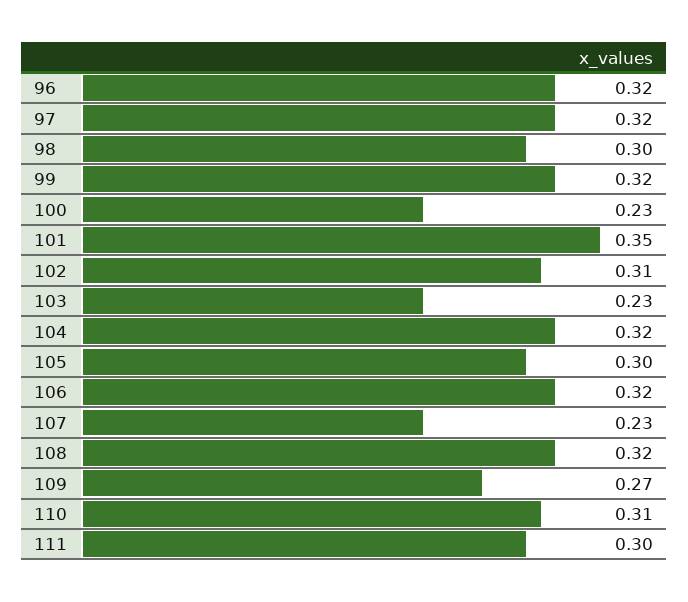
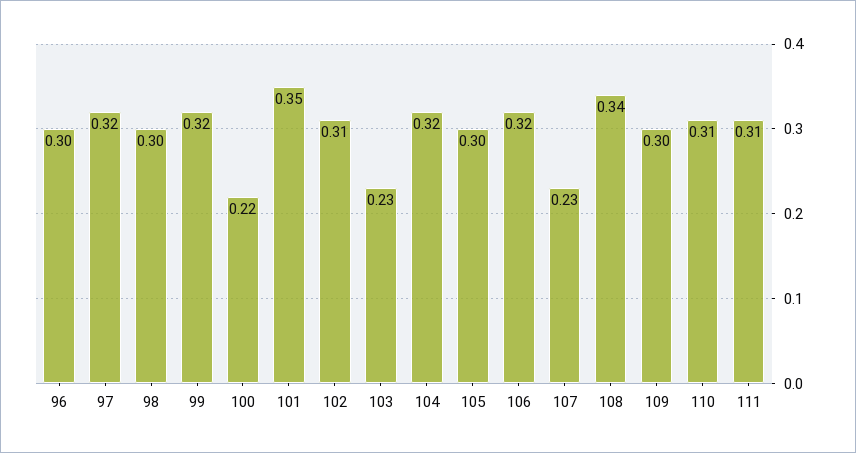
96: 0.32 -> 0.3
100: 0.23 -> 0.22
108: 0.32 -> 0.34
109: 0.27 -> 0.3
111: 0.3 -> 0.31

